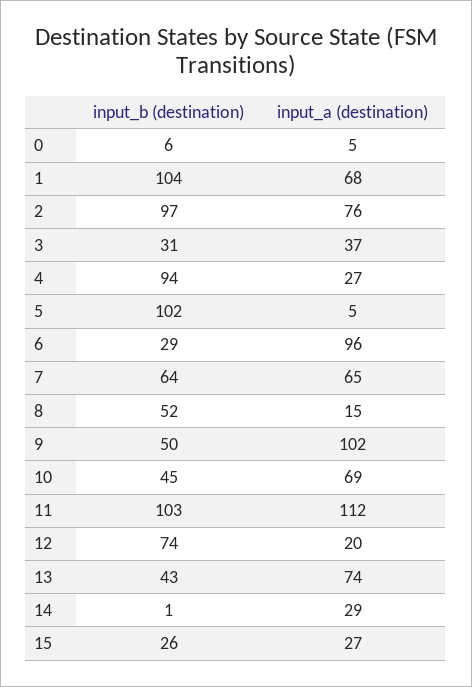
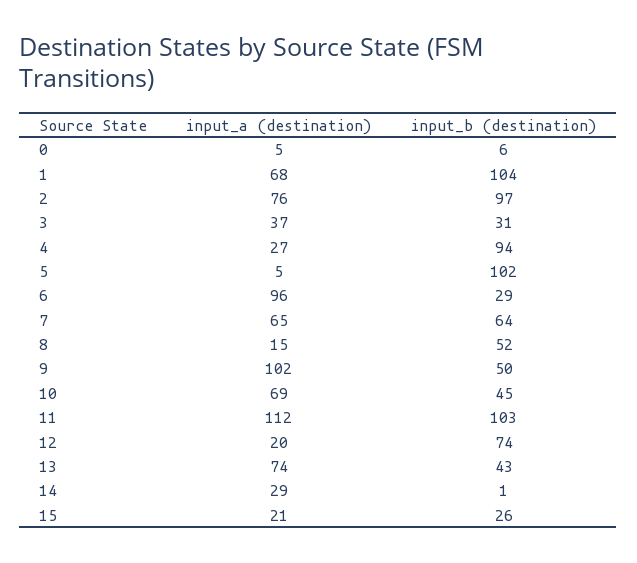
input_a (destination), 15: 27 -> 21

